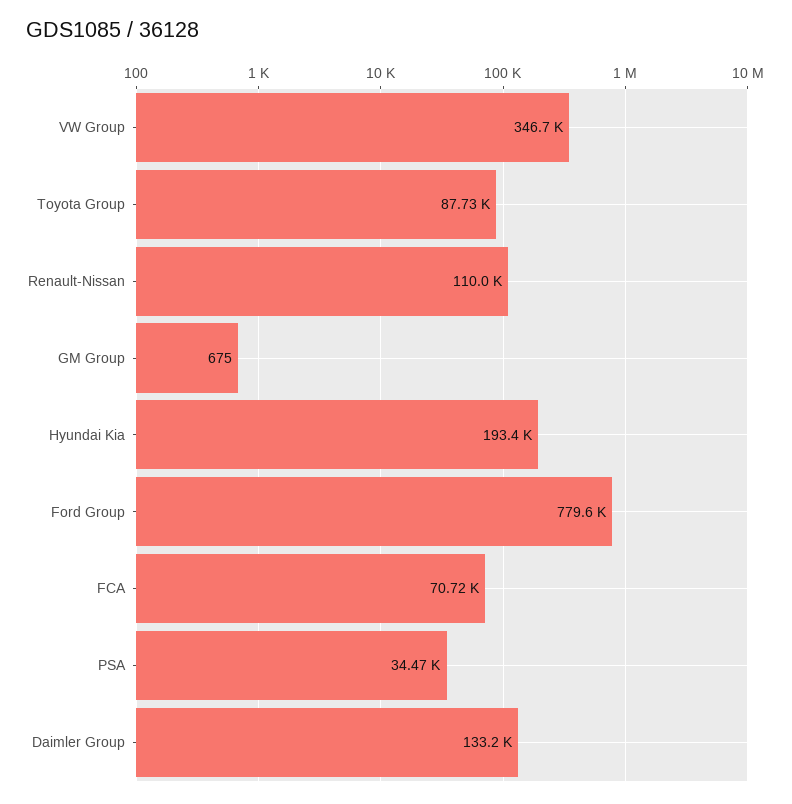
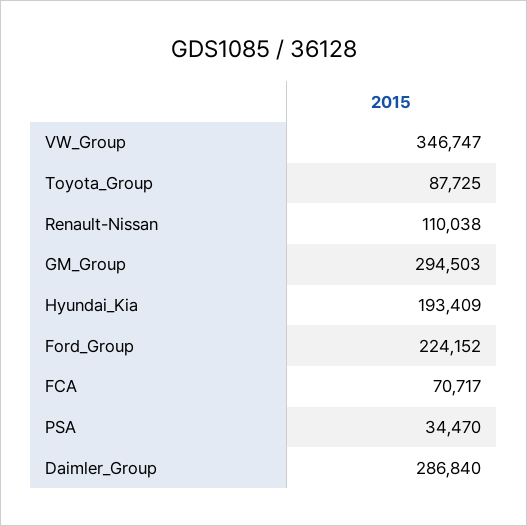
GM Group: 675 -> 294503
Ford Group: 779600 -> 224152
Daimler Group: 133200 -> 286840

